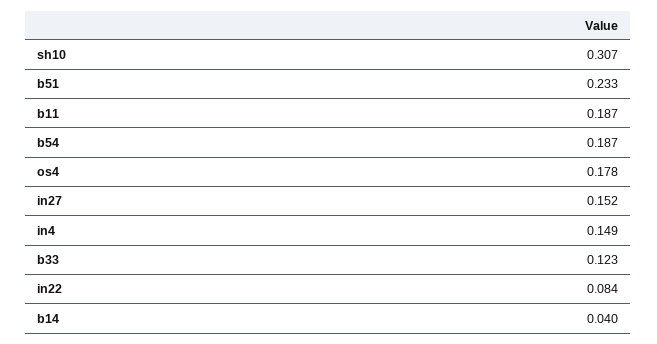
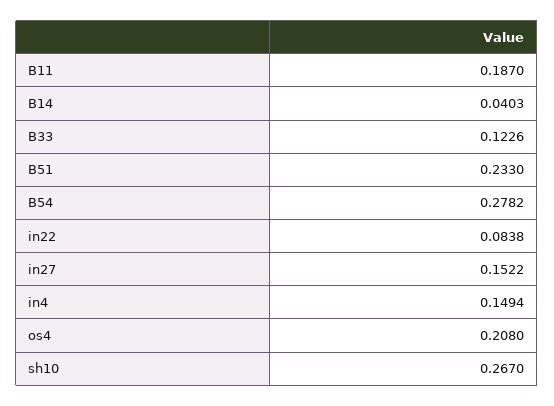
sh10: 0.307 -> 0.267
b54: 0.187 -> 0.2782
os4: 0.178 -> 0.208

